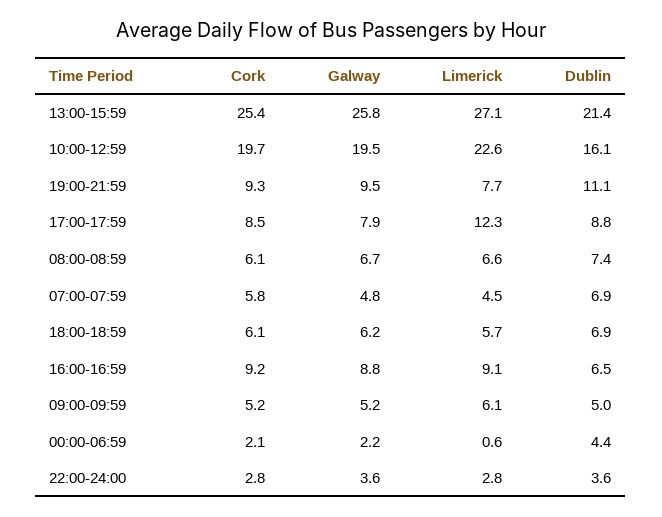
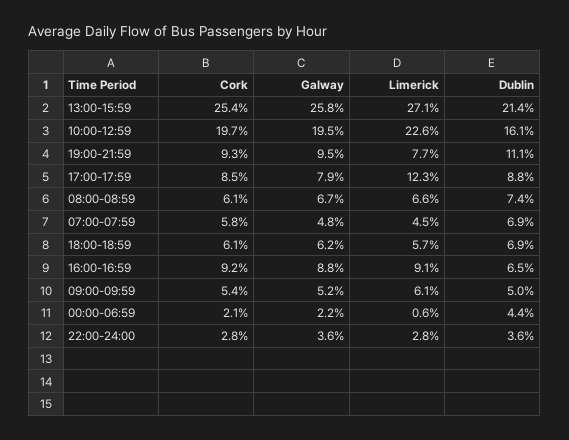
Cork, 09:00-09:59: 5.2 -> 5.4

